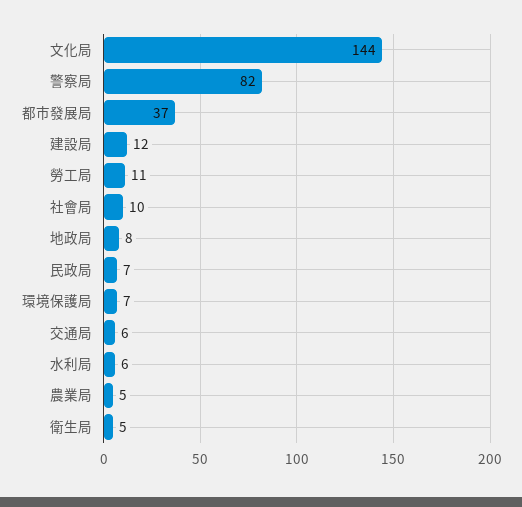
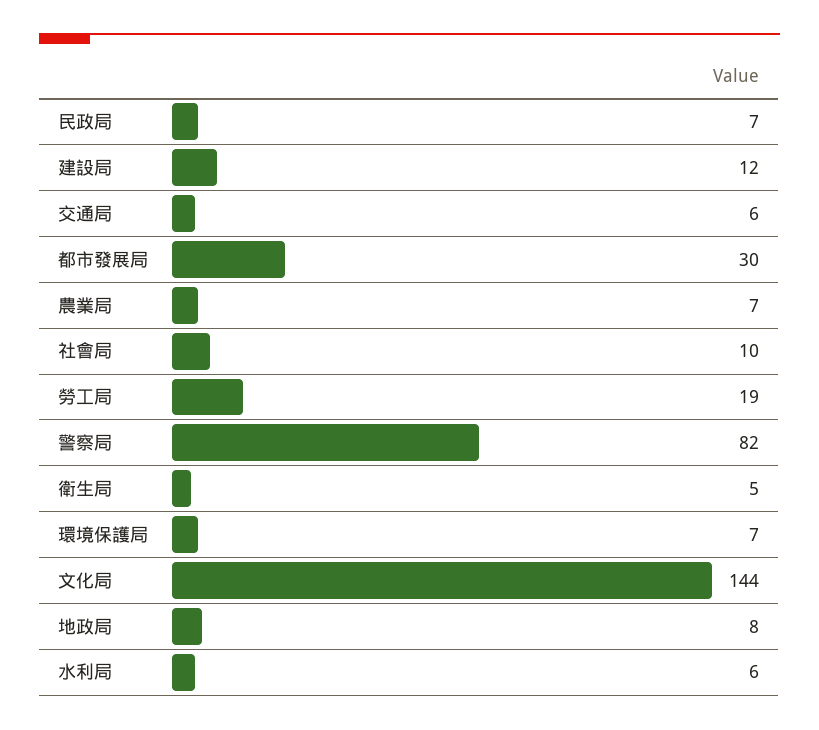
都市發展局: 37 -> 30
勞工局: 11 -> 19
農業局: 5 -> 7

